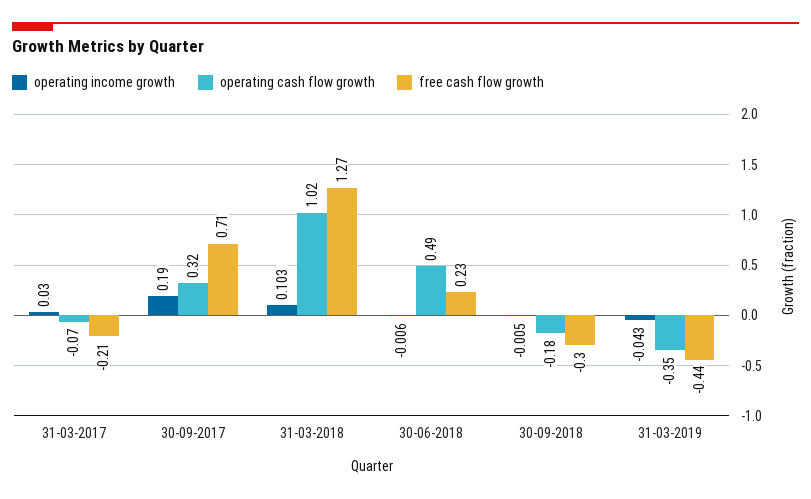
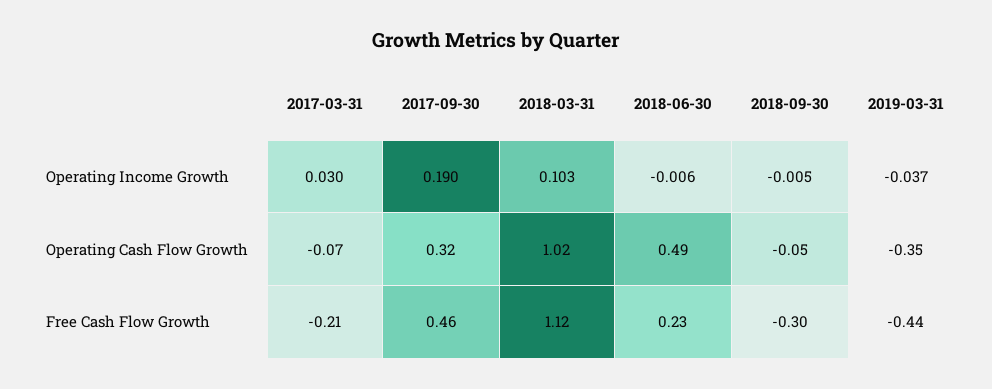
free cash flow growth, 30-09-2017: 0.71 -> 0.46
free cash flow growth, 31-03-2018: 1.27 -> 1.12
operating cash flow growth, 30-09-2018: -0.18 -> -0.05
operating income growth, 31-03-2019: -0.043 -> -0.037

